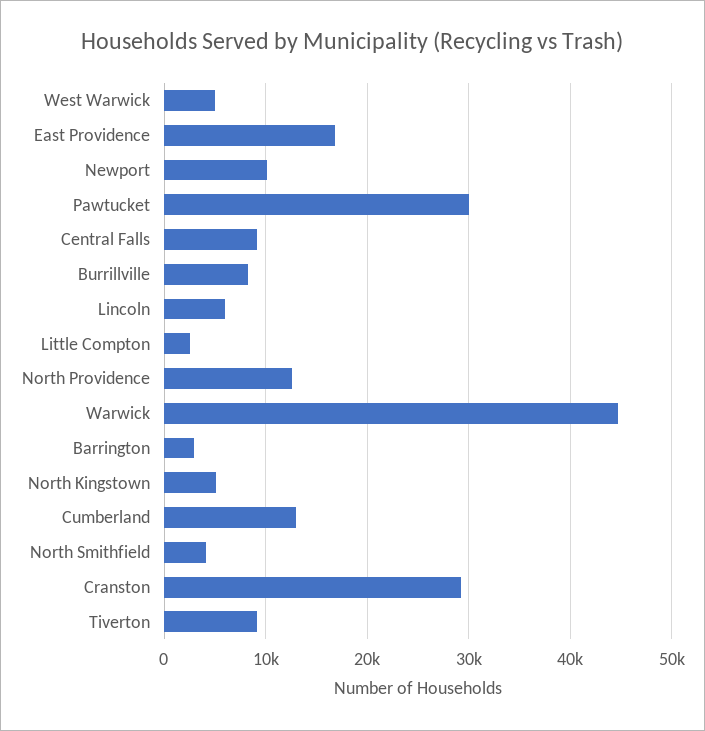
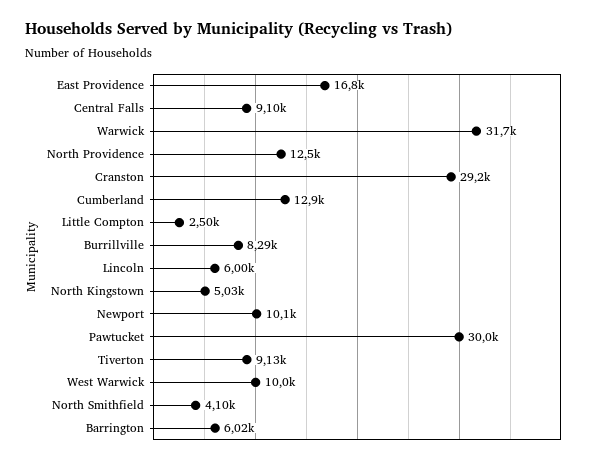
West Warwick: 5000 -> 10000
Warwick: 45000 -> 31700
Barrington: 3000 -> 6020

